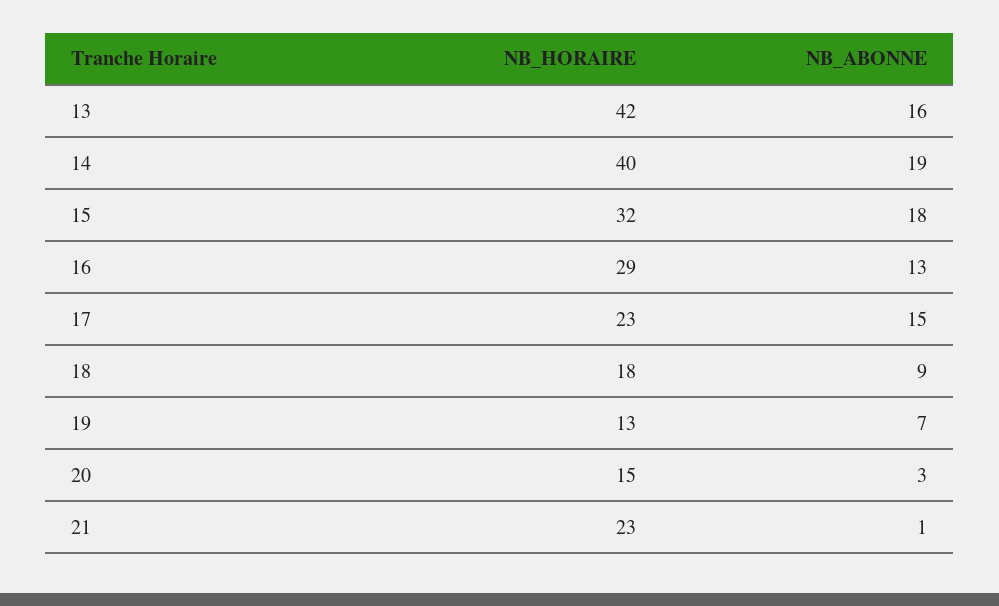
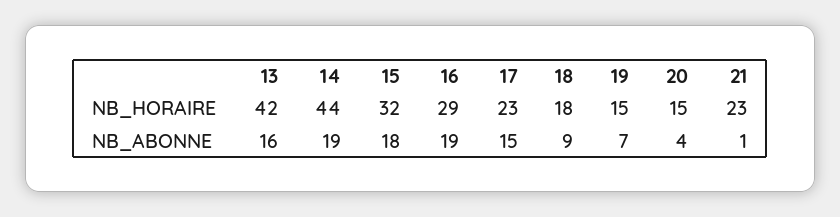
NB_HORAIRE, 14: 40 -> 44
NB_ABONNE, 16: 13 -> 19
NB_HORAIRE, 19: 13 -> 15
NB_ABONNE, 20: 3 -> 4

